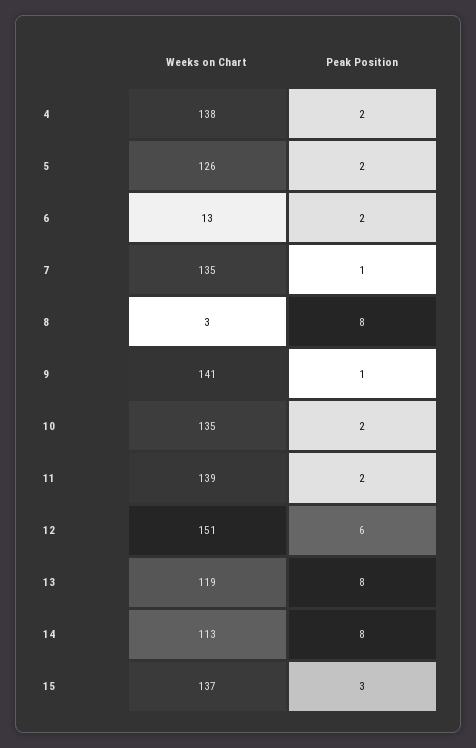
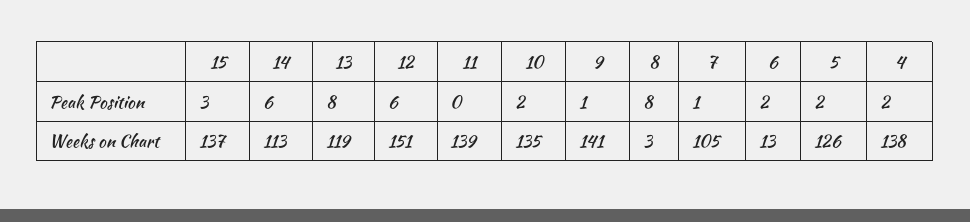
Weeks on Chart, 7: 135 -> 105
Peak Position, 11: 2 -> 0
Peak Position, 14: 8 -> 6

